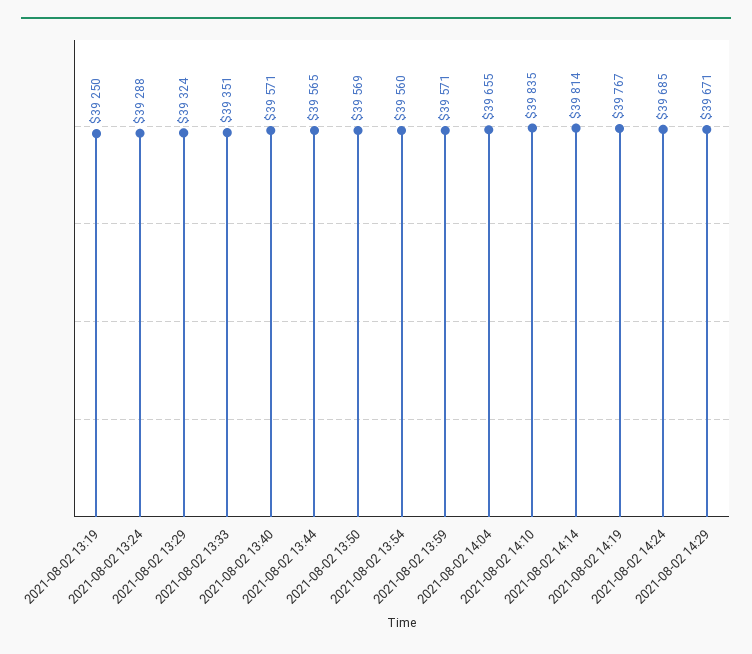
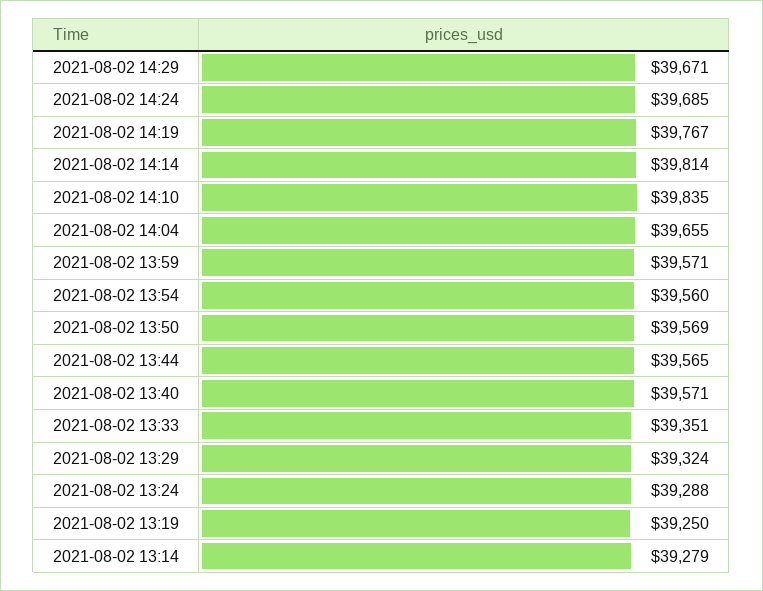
2021-08-02 13:14: none -> 39279

